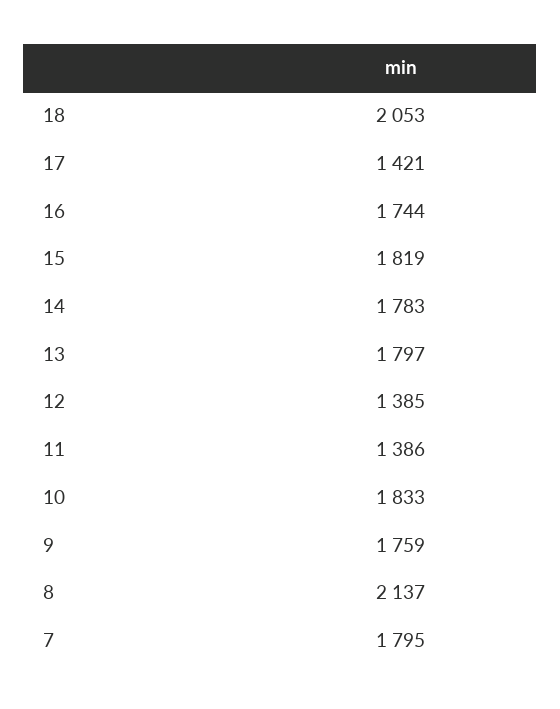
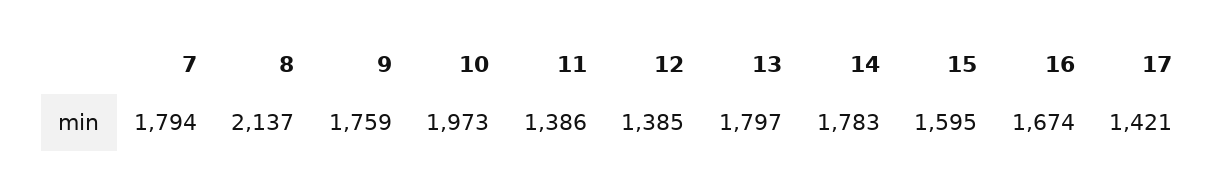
18: 2053 -> none
16: 1744 -> 1674
15: 1819 -> 1595
10: 1833 -> 1973
7: 1795 -> 1794

